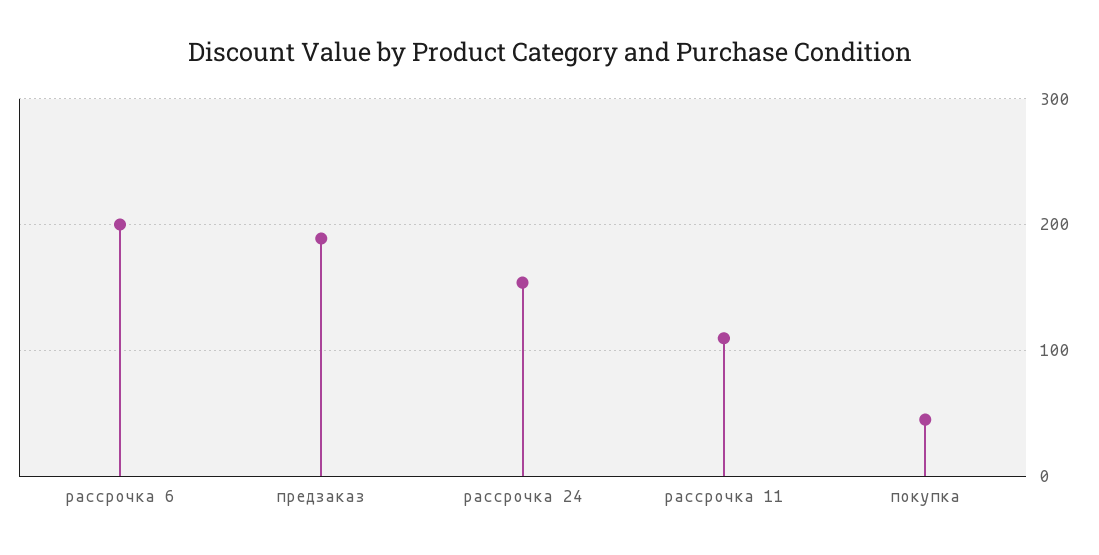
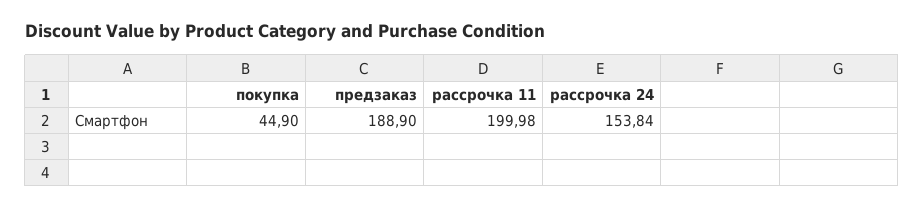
рассрочка 6: 200 -> none
рассрочка 11: 110 -> 199.98

